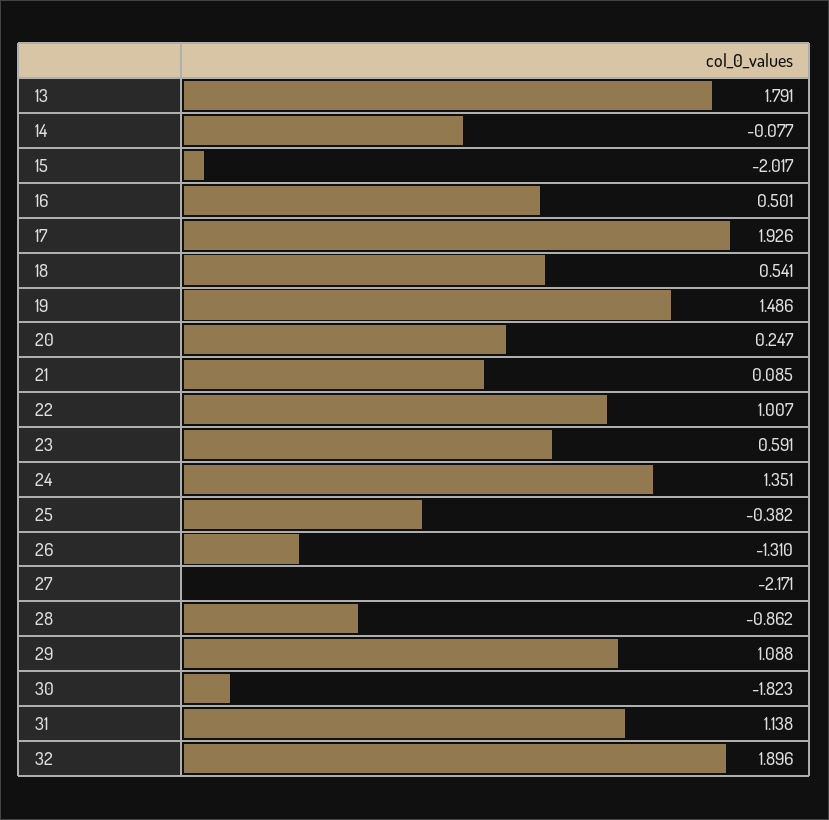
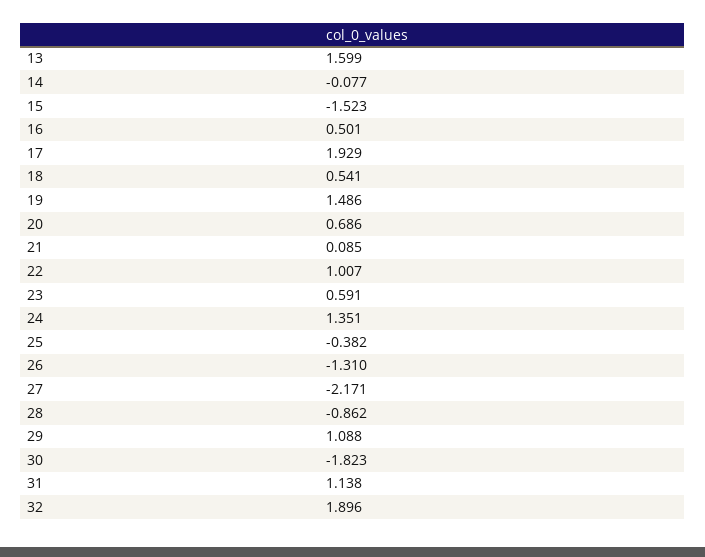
13: 1.791 -> 1.599
15: -2.017 -> -1.523
17: 1.926 -> 1.929
20: 0.247 -> 0.686

